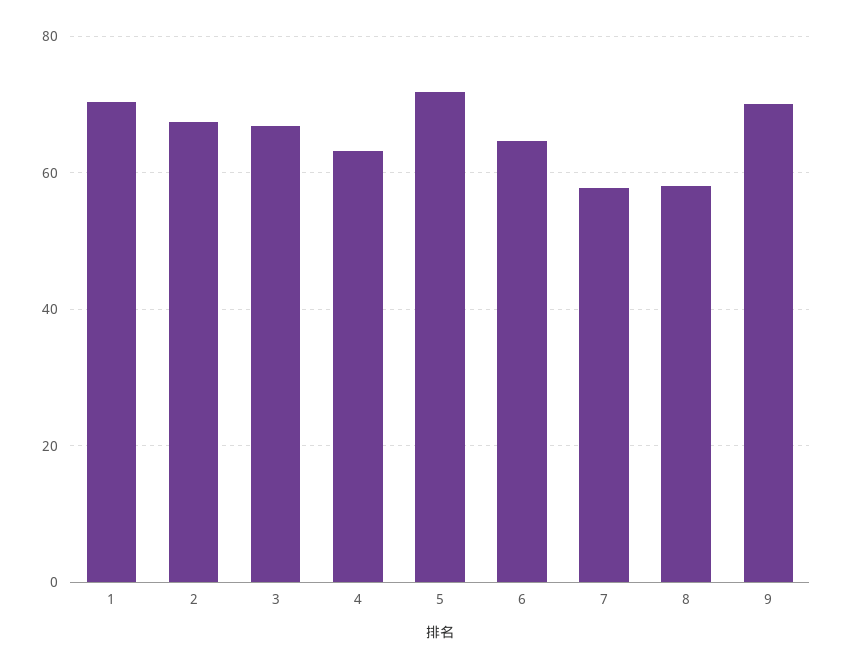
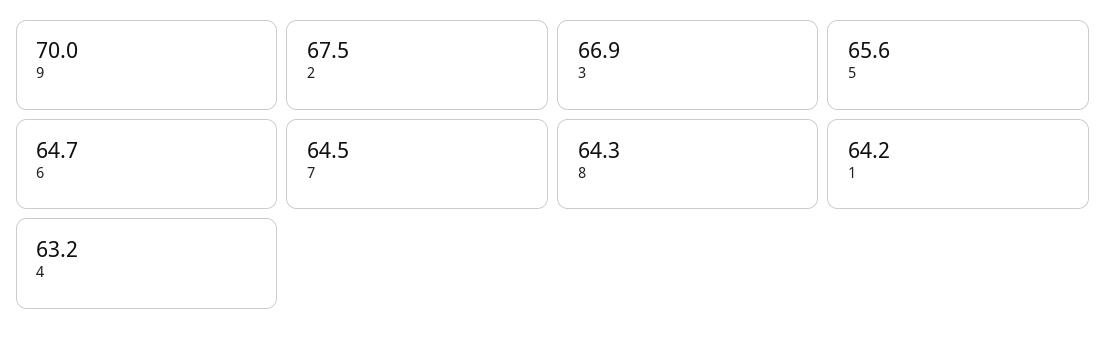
1: 70 -> 64.2
5: 72 -> 65.6
7: 58 -> 64.5
8: 58 -> 64.3

